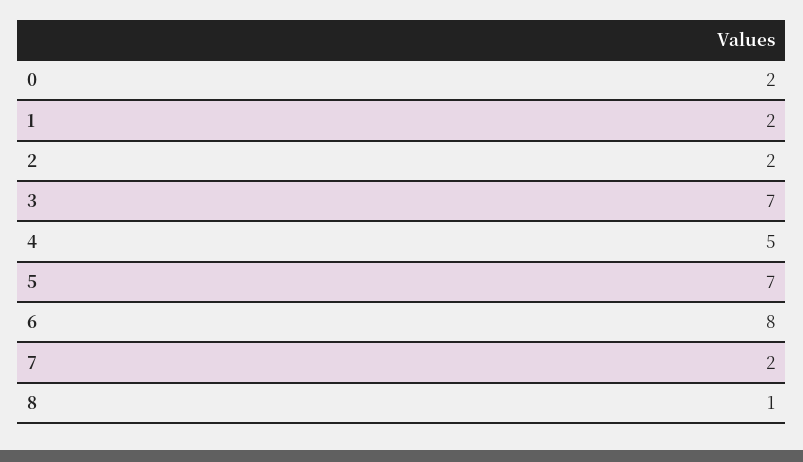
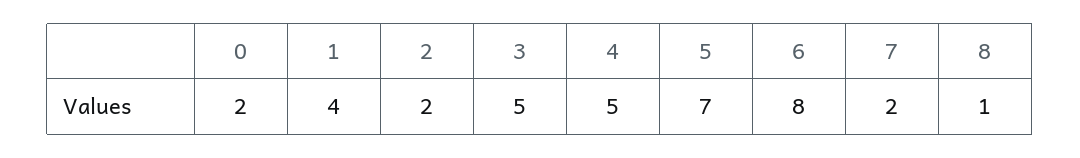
1: 2 -> 4
3: 7 -> 5

